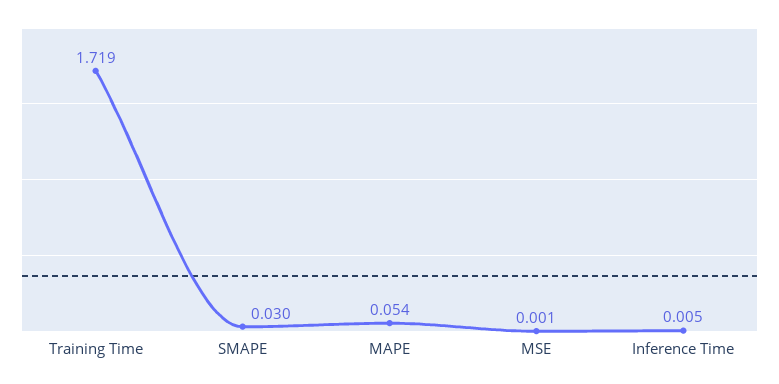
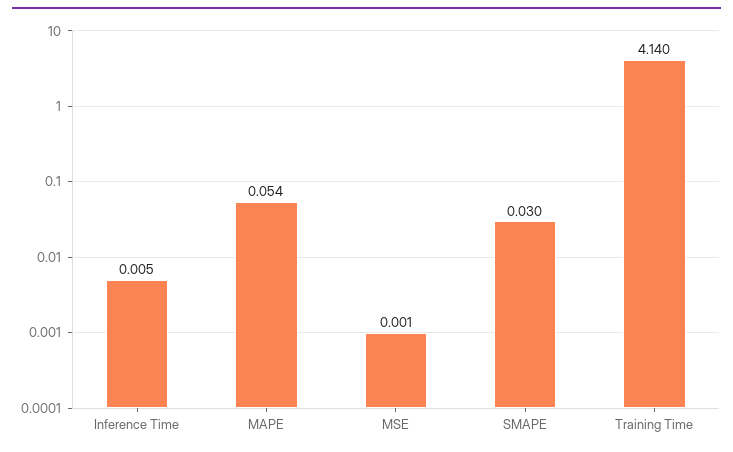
Training Time: 1.719 -> 4.14

